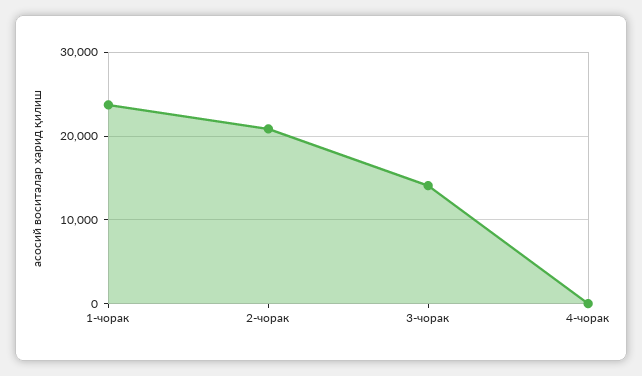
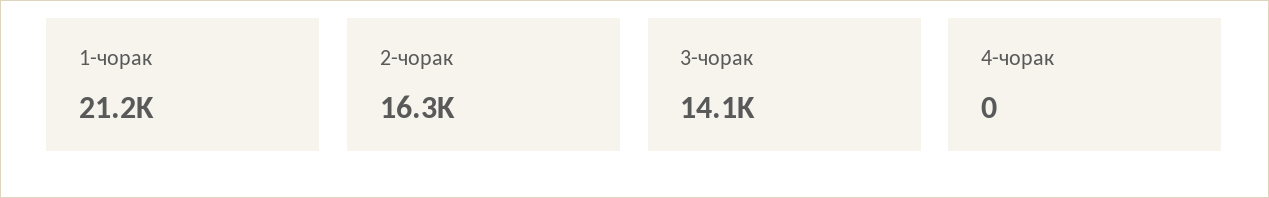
1-чорак: 24000 -> 21200
2-чорак: 21000 -> 16300

